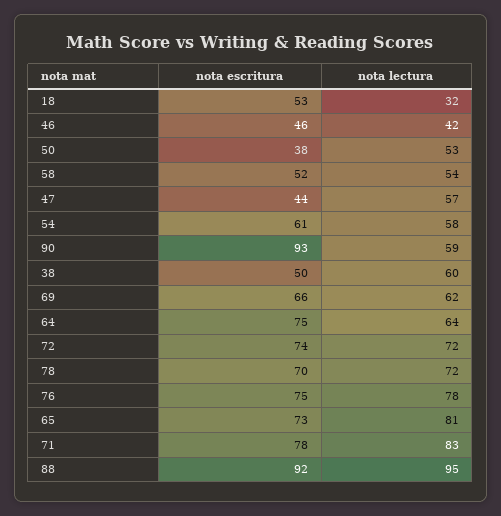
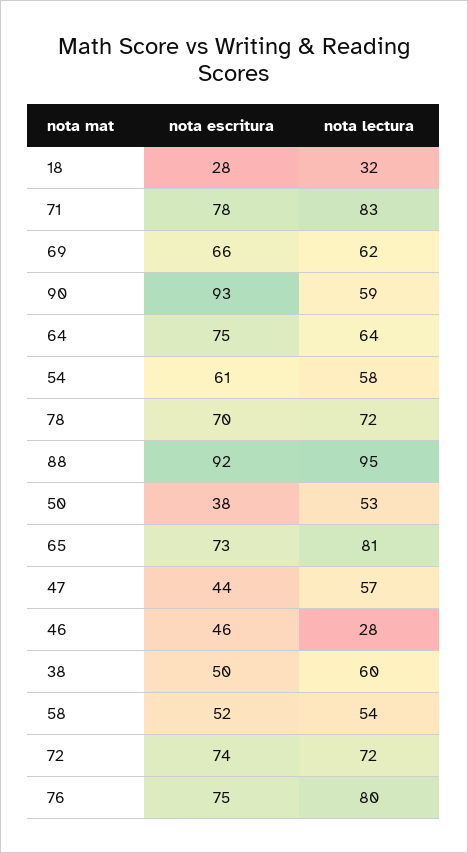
nota escritura, 18: 53 -> 28
nota lectura, 46: 42 -> 28
nota lectura, 76: 78 -> 80

